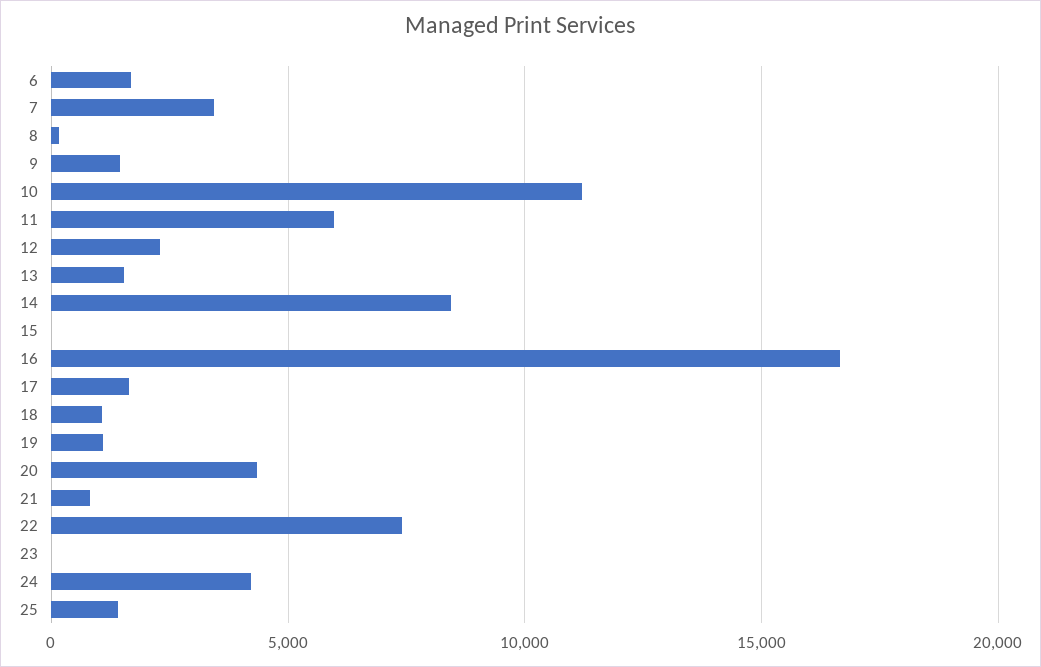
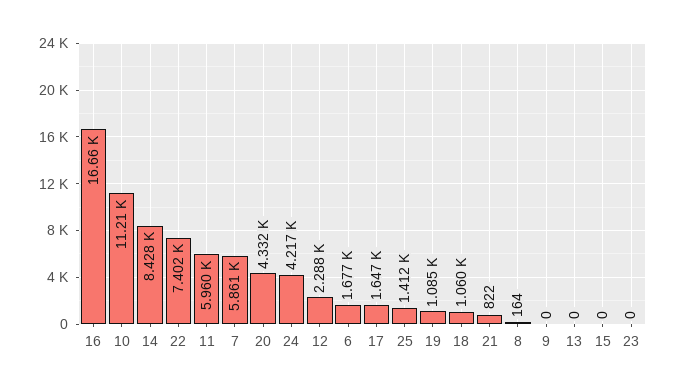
7: 3500 -> 5861
9: 1500 -> 0
13: 1500 -> 0

